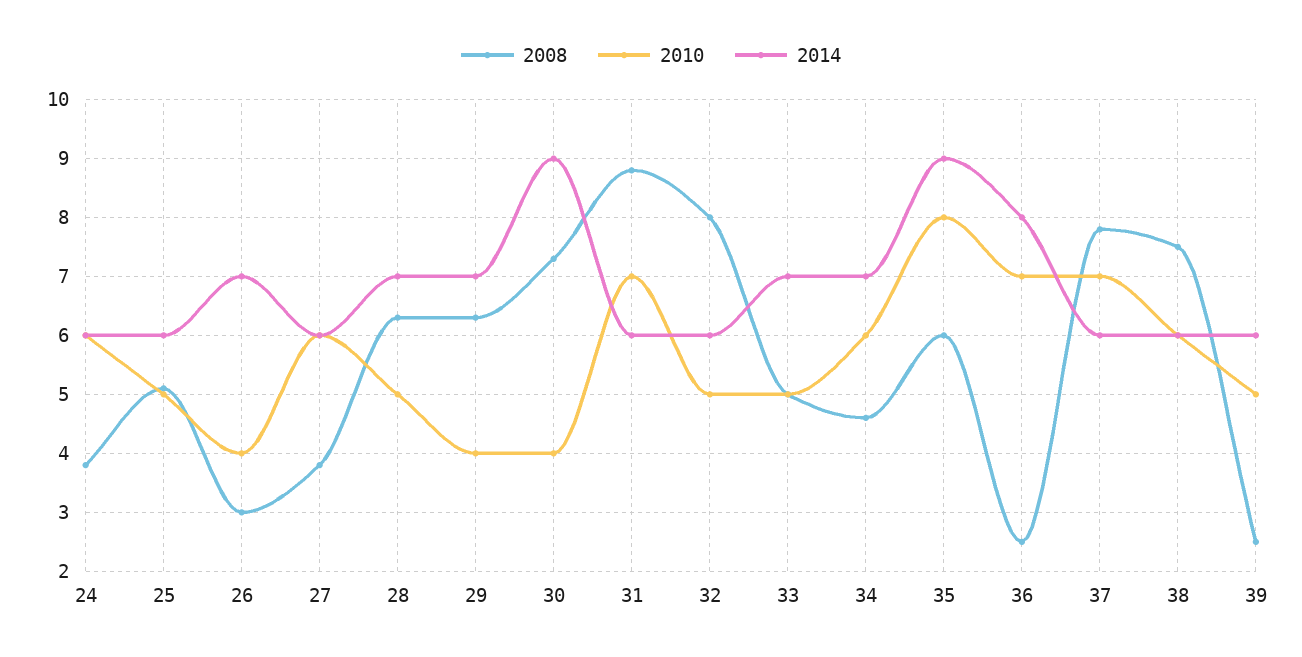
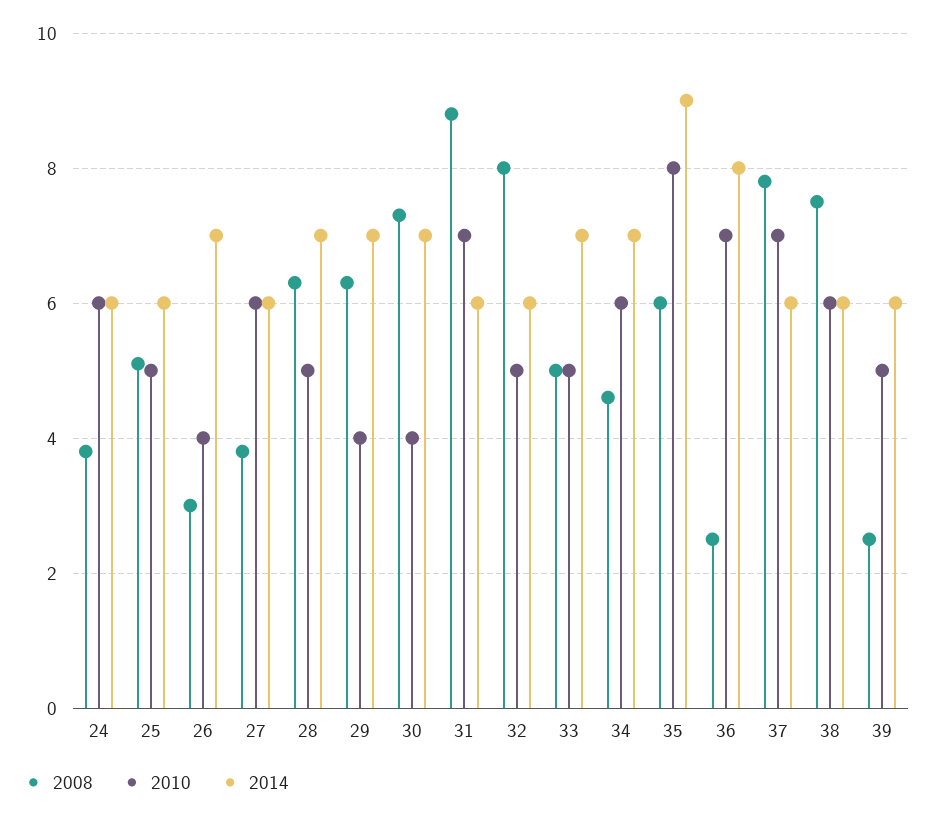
2014, 30: 9 -> 7

